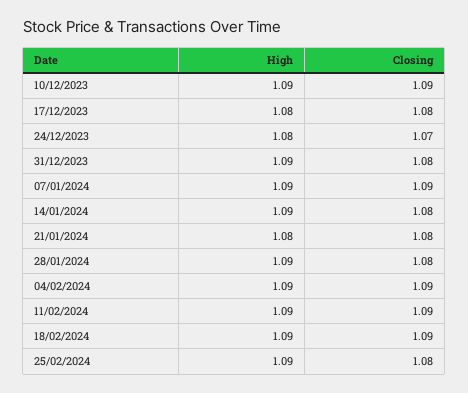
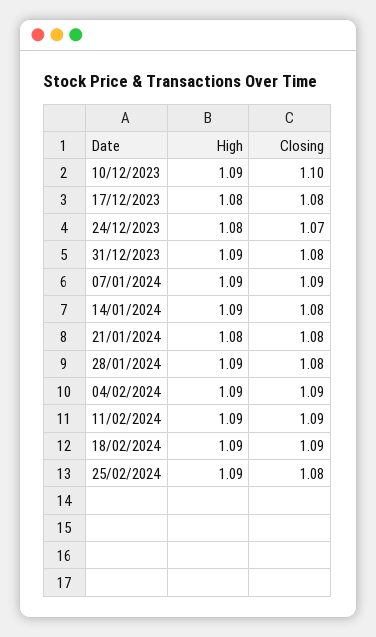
Closing, 10/12/2023: 1.09 -> 1.1

